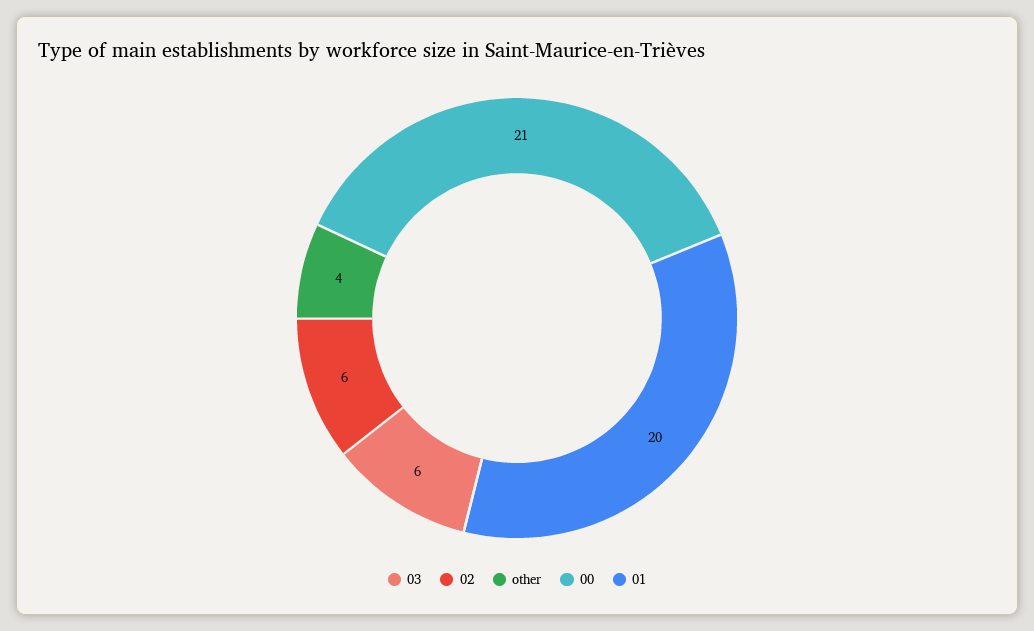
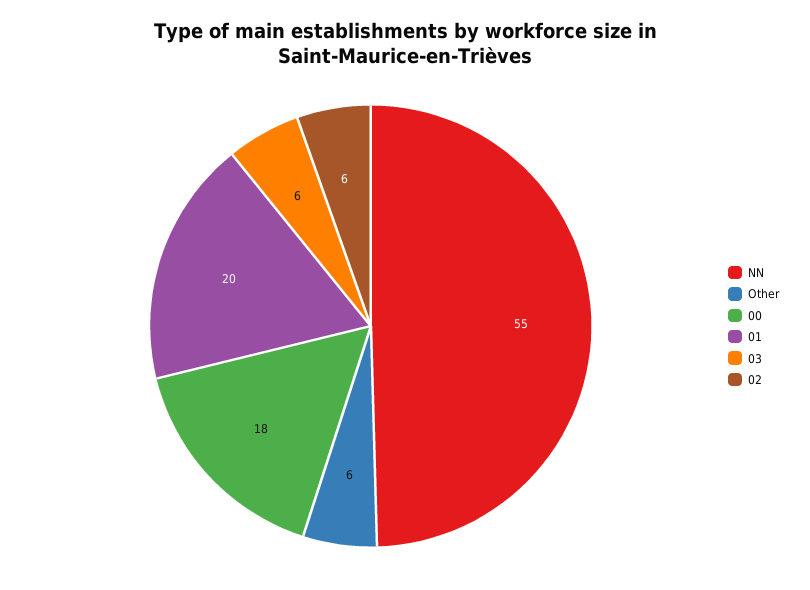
other: 4 -> 6
00: 21 -> 18
NN: none -> 55

